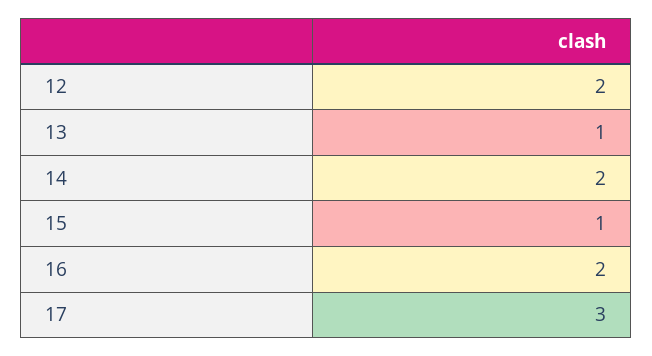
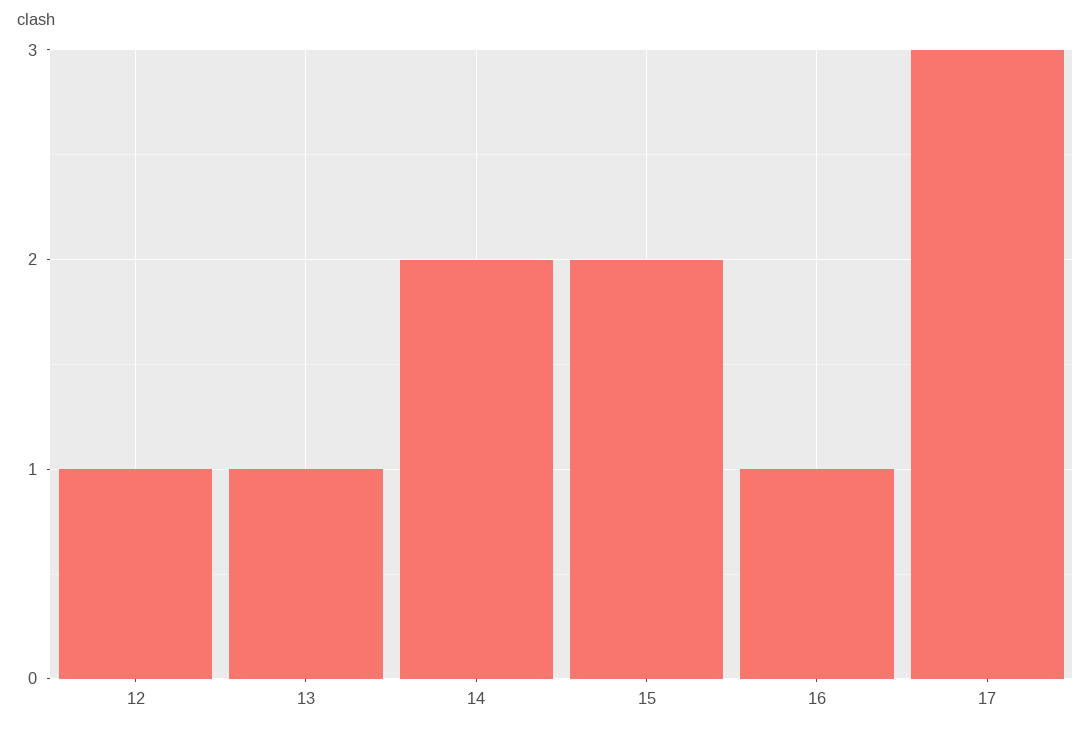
12: 2 -> 1
15: 1 -> 2
16: 2 -> 1

